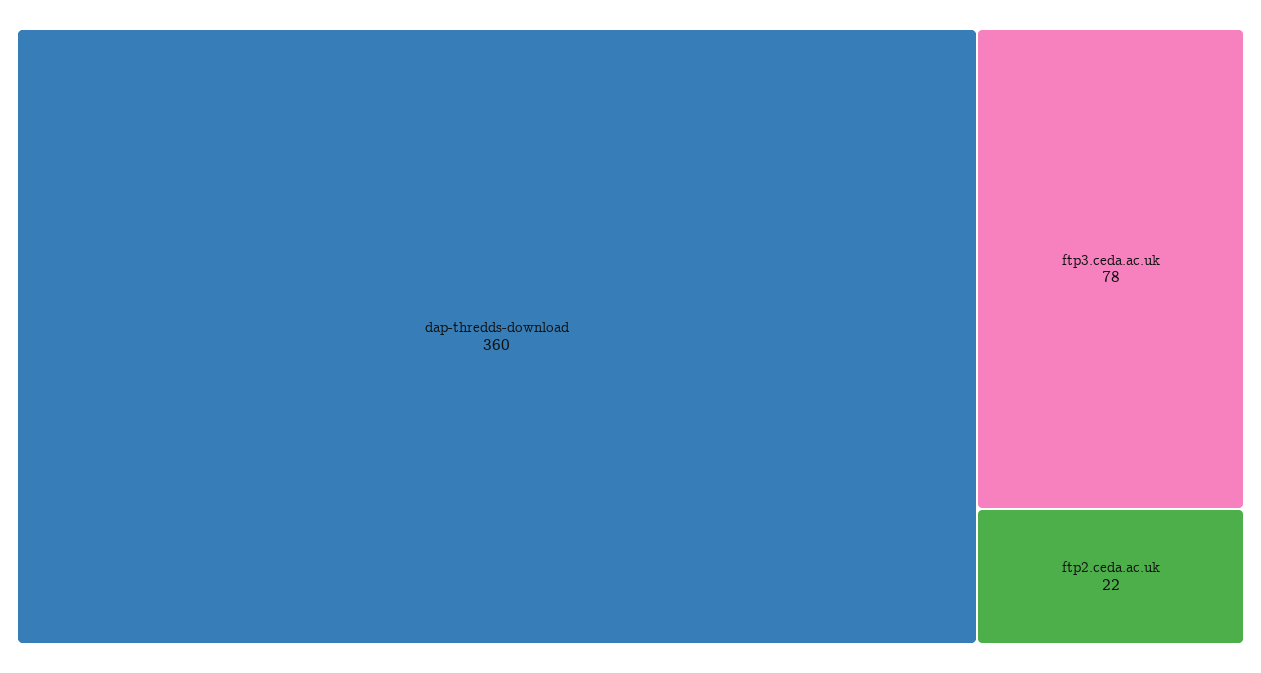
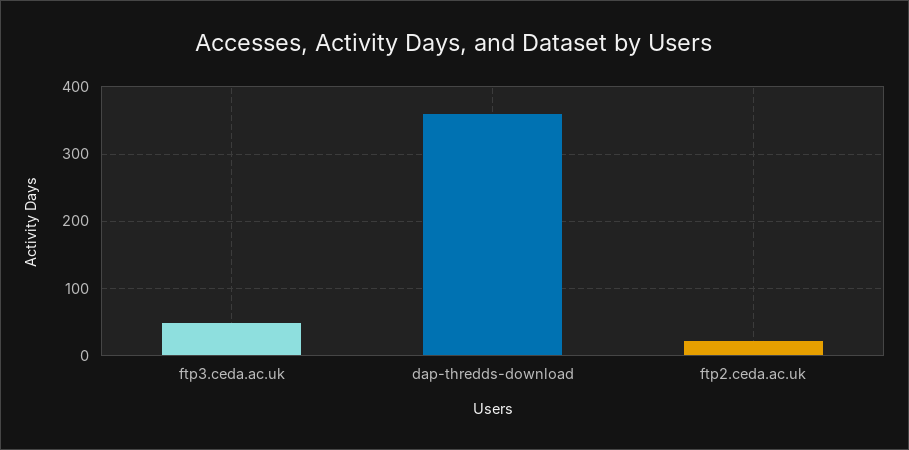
ftp3.ceda.ac.uk: 78 -> 50

